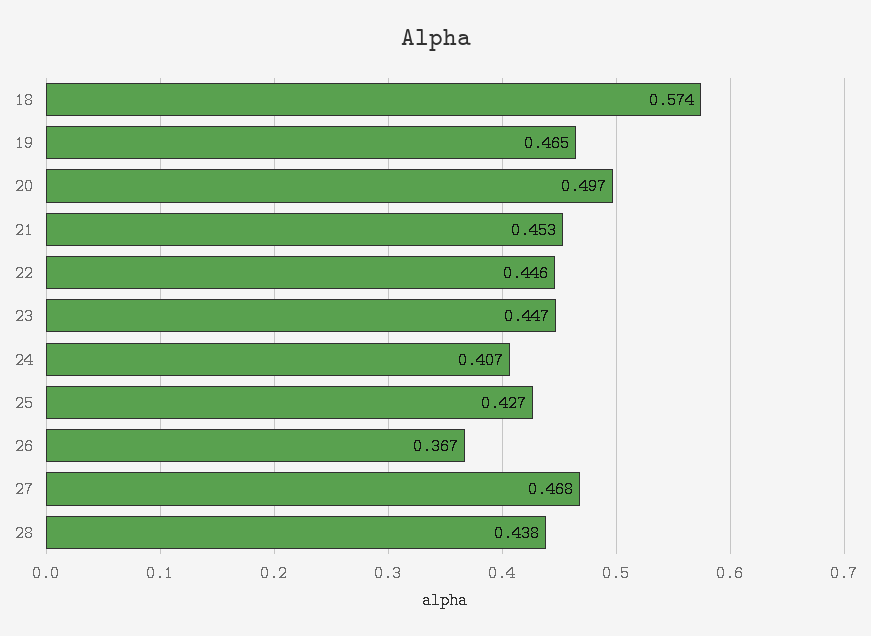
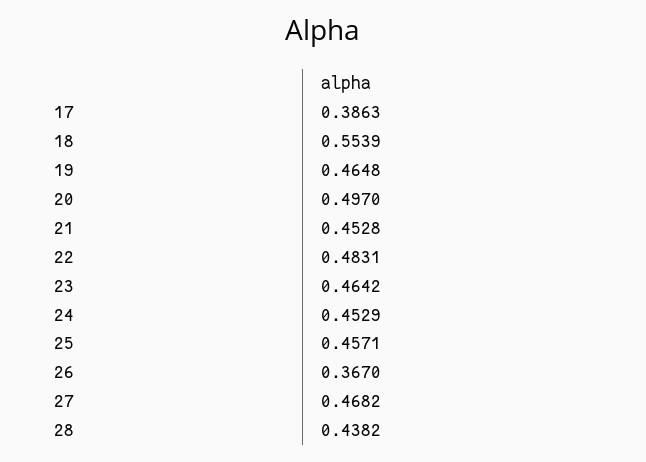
18: 0.574 -> 0.5539
22: 0.446 -> 0.4831
23: 0.447 -> 0.4642
24: 0.407 -> 0.4529
25: 0.427 -> 0.4571
17: none -> 0.3863

